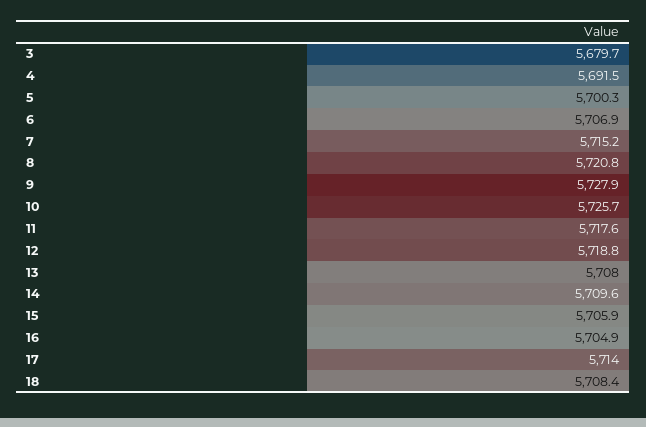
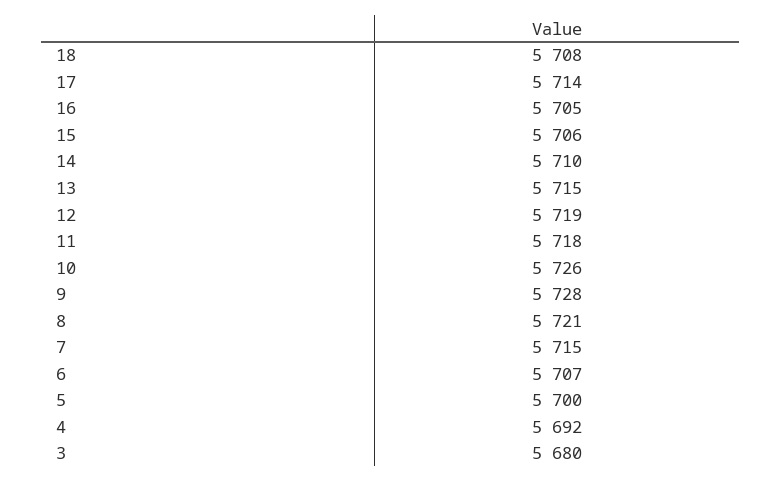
13: 5708 -> 5715

